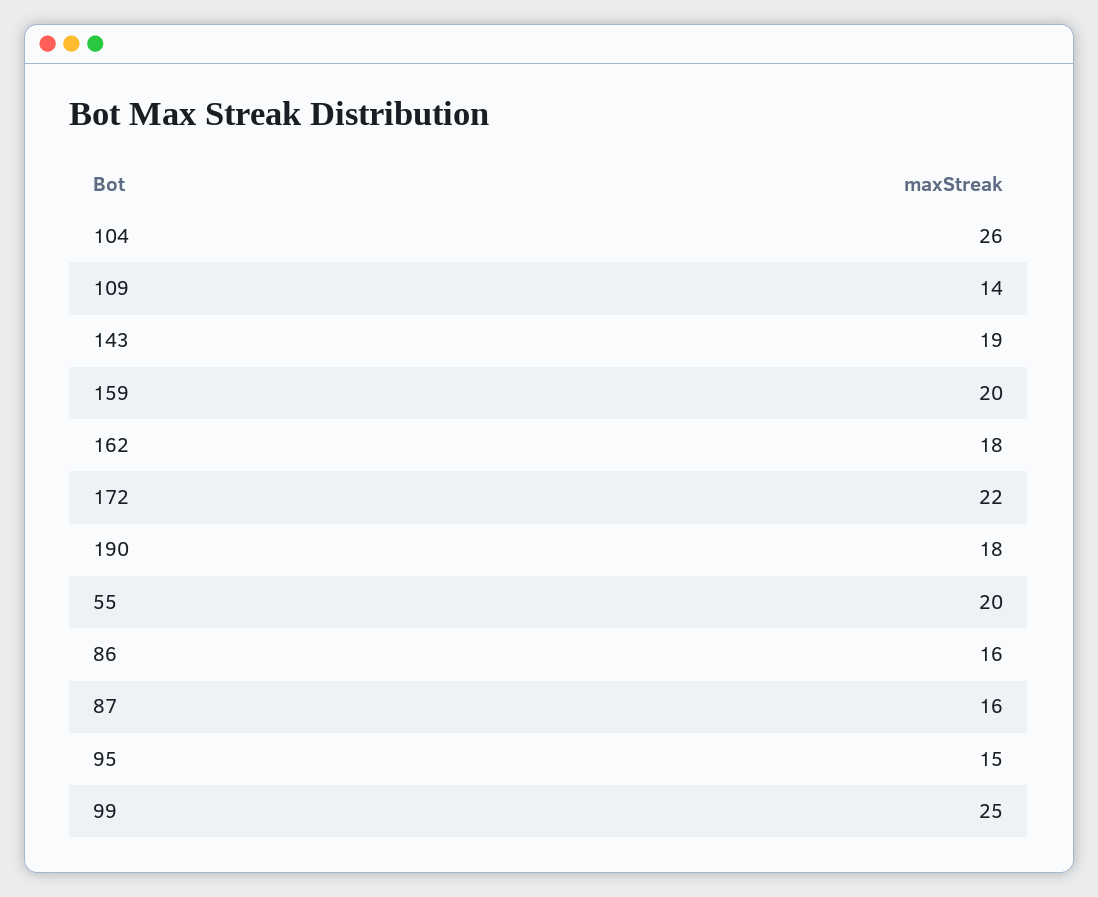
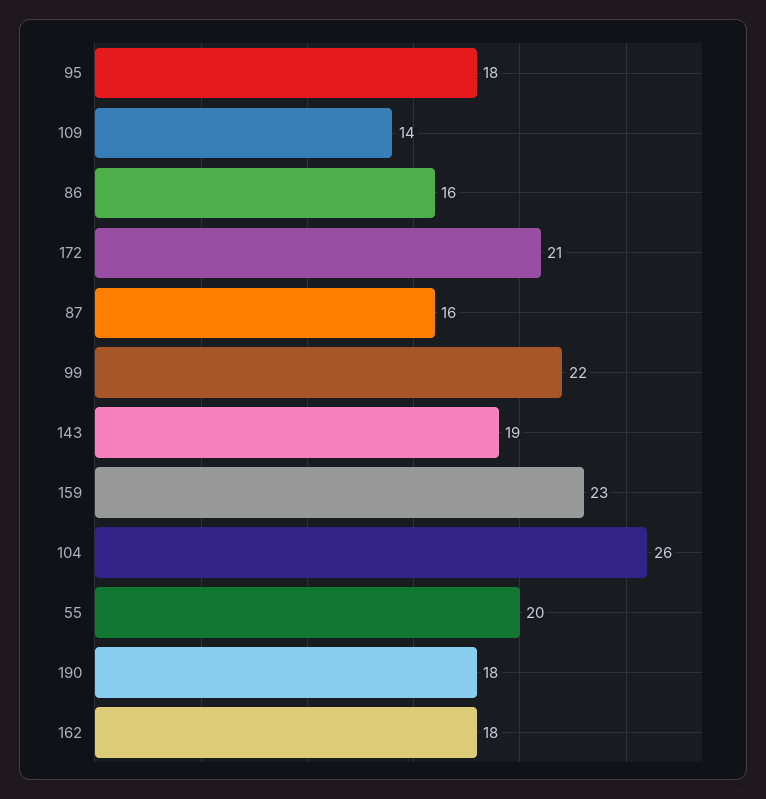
159: 20 -> 23
172: 22 -> 21
95: 15 -> 18
99: 25 -> 22

